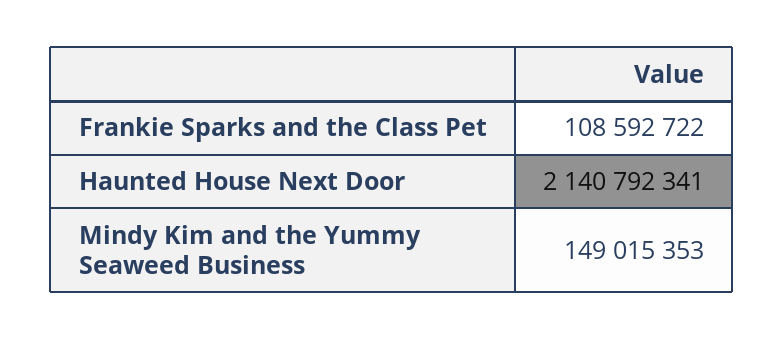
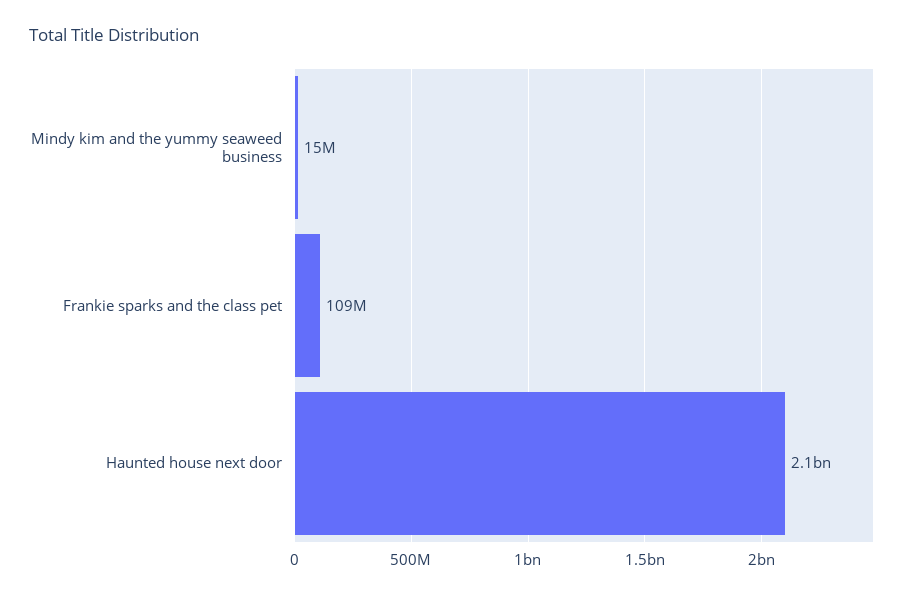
Mindy Kim and the Yummy Seaweed Business: 149015353 -> 15000000

